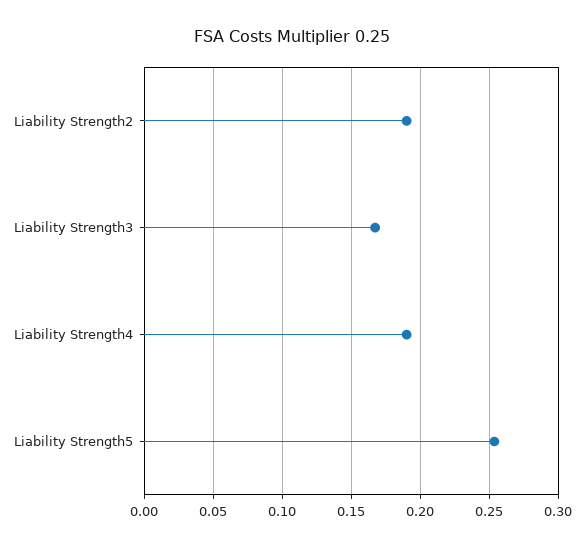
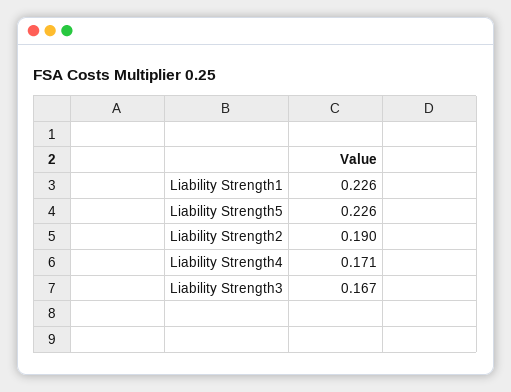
Liability Strength4: 0.19 -> 0.171
Liability Strength5: 0.255 -> 0.226
Liability Strength1: none -> 0.226

